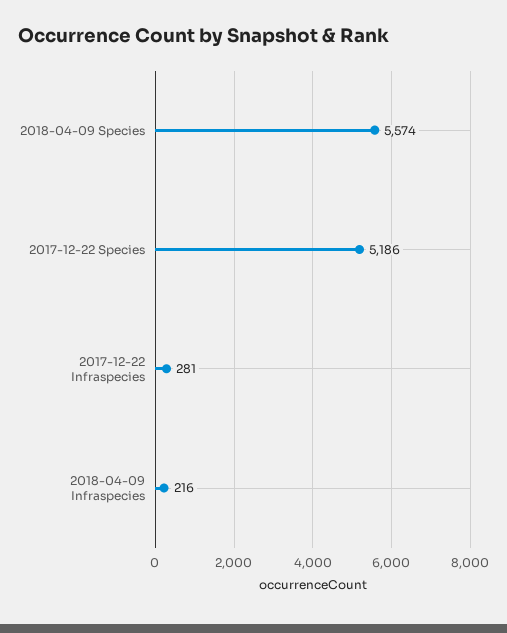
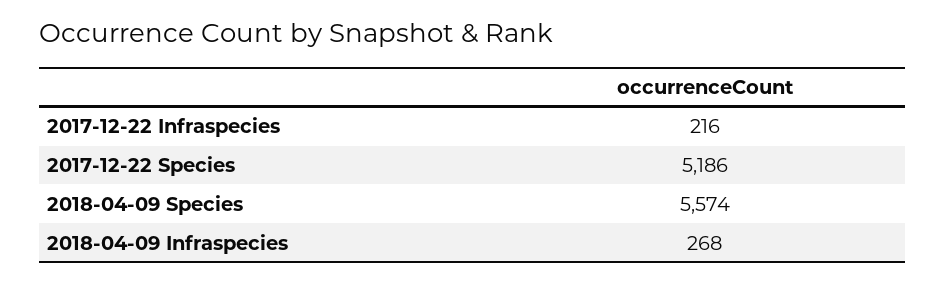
2017-12-22 Infraspecies: 281 -> 216
2018-04-09 Infraspecies: 216 -> 268

